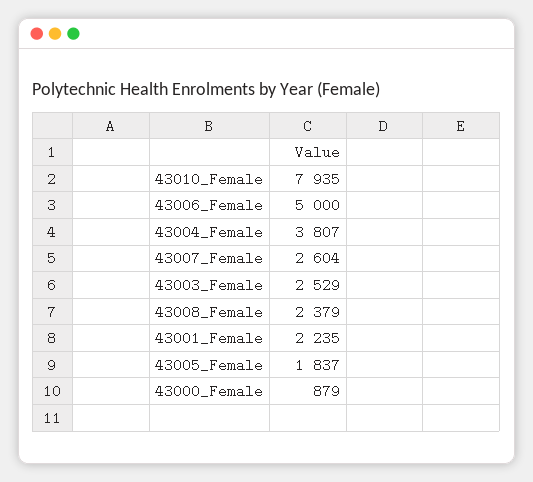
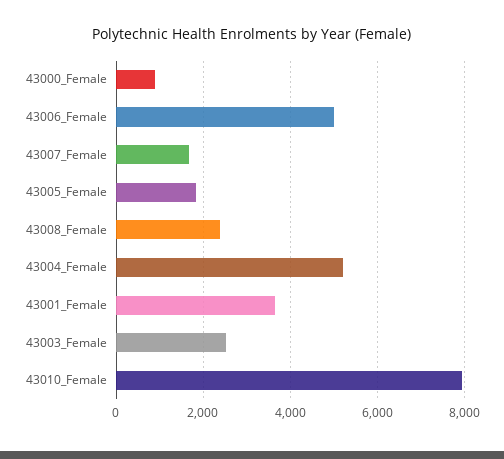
43004_Female: 3807 -> 5200
43007_Female: 2604 -> 1600
43001_Female: 2235 -> 3600

